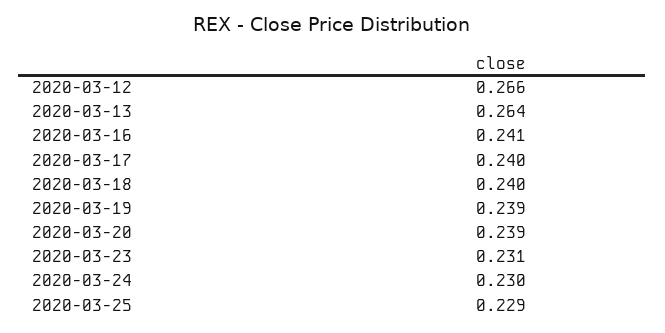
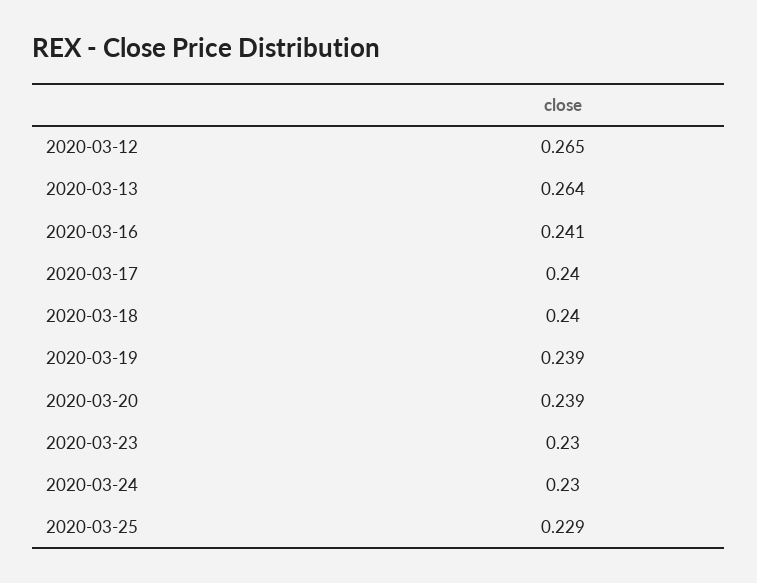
2020-03-12: 0.266 -> 0.265
2020-03-23: 0.231 -> 0.23

